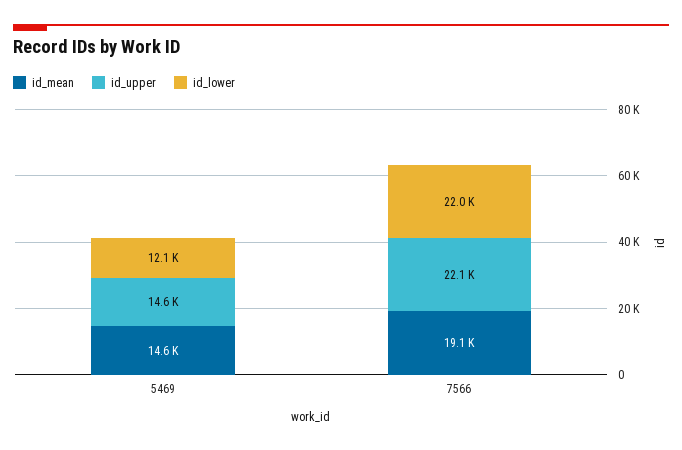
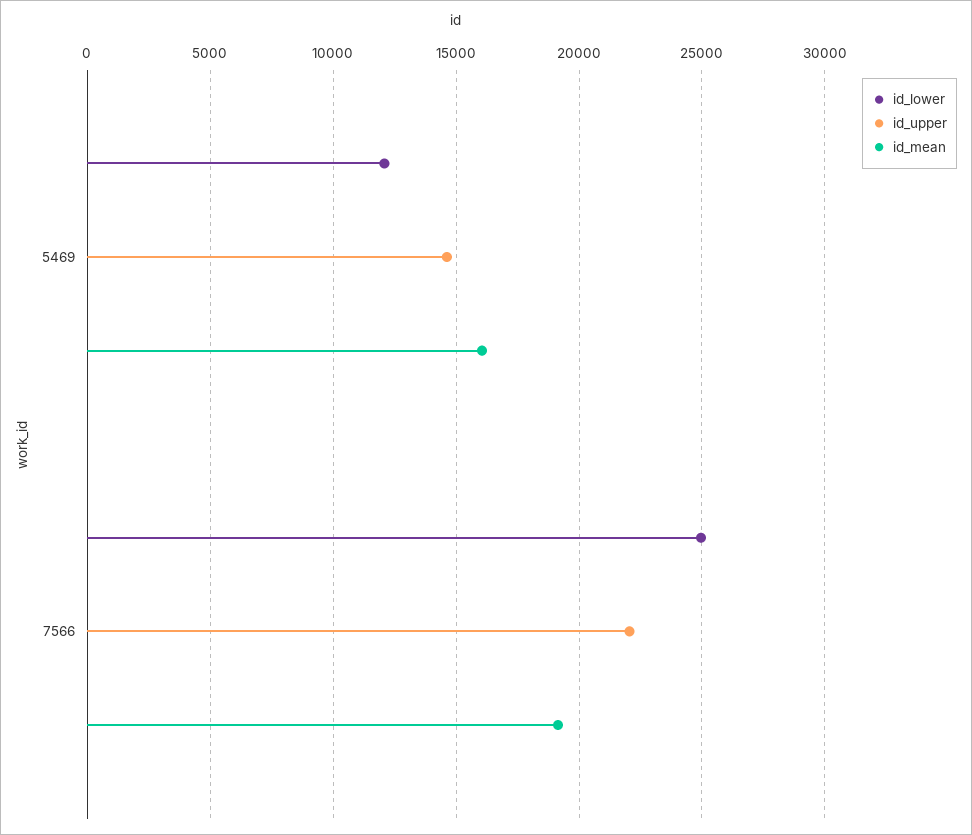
id_mean, 5469: 14600 -> 16000
id_lower, 7566: 22000 -> 25000

